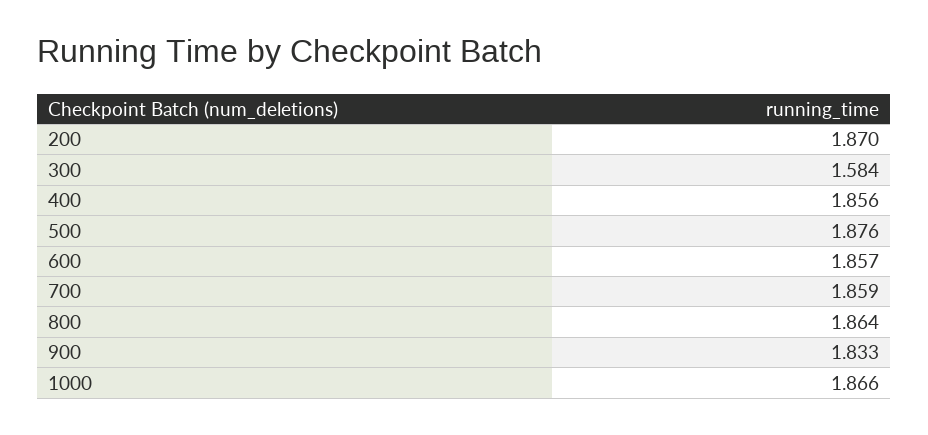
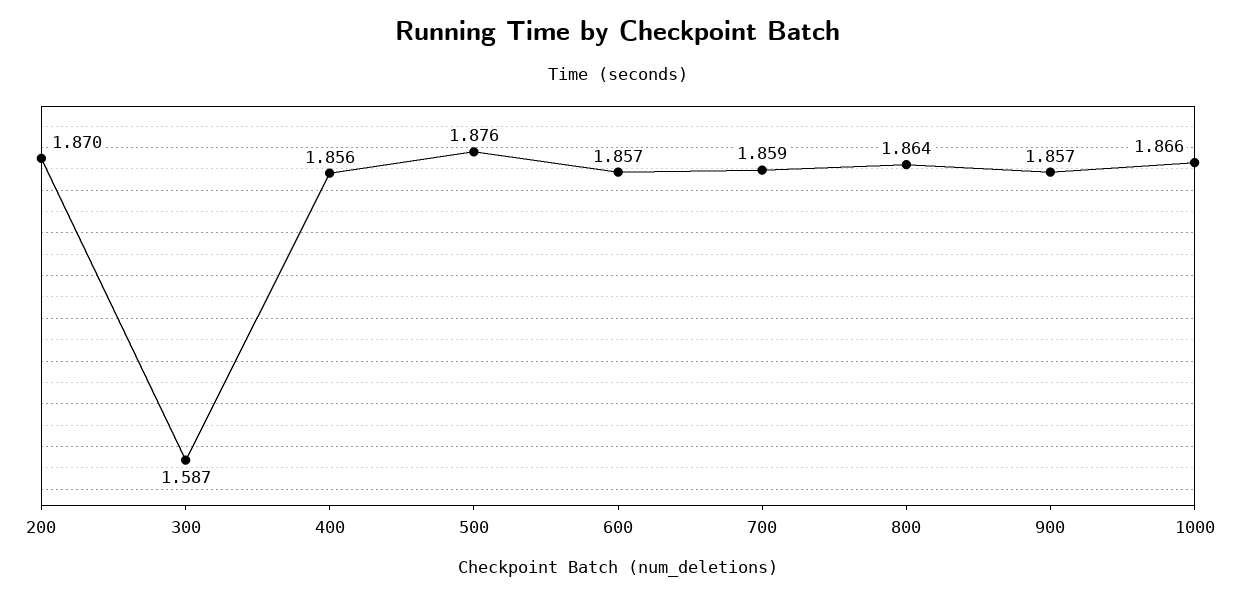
300: 1.584 -> 1.587
900: 1.833 -> 1.857

